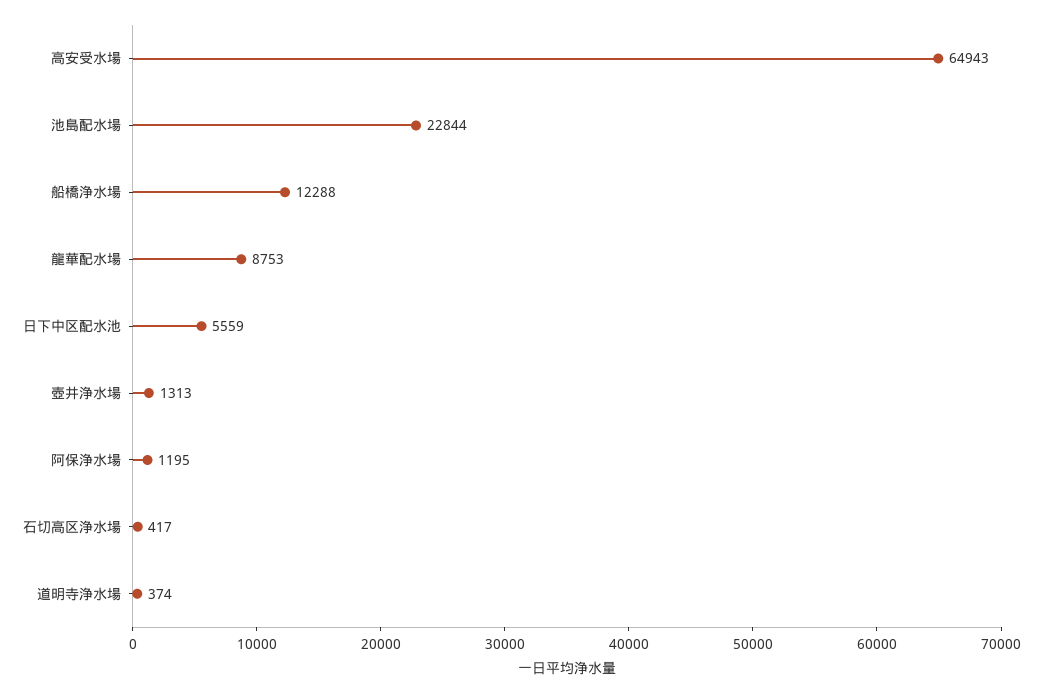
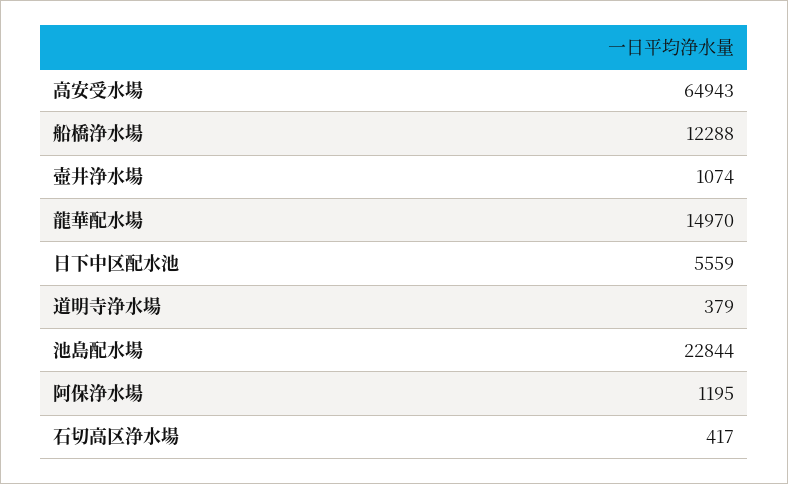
龍華配水場: 8753 -> 14970
壺井浄水場: 1313 -> 1074
道明寺浄水場: 374 -> 379

